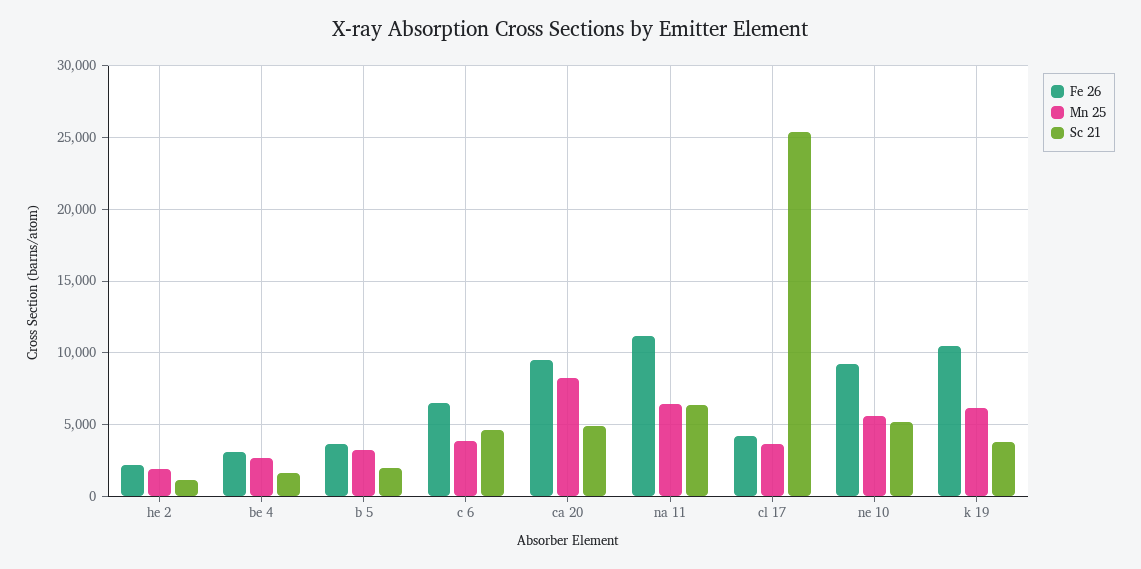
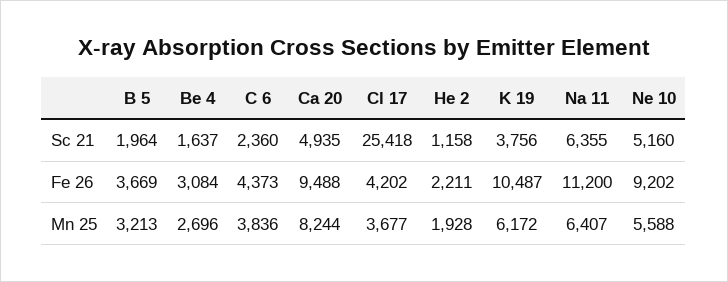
Fe 26, c 6: 6500 -> 4373
Sc 21, c 6: 4500 -> 2360

